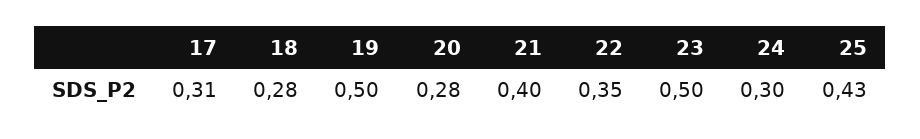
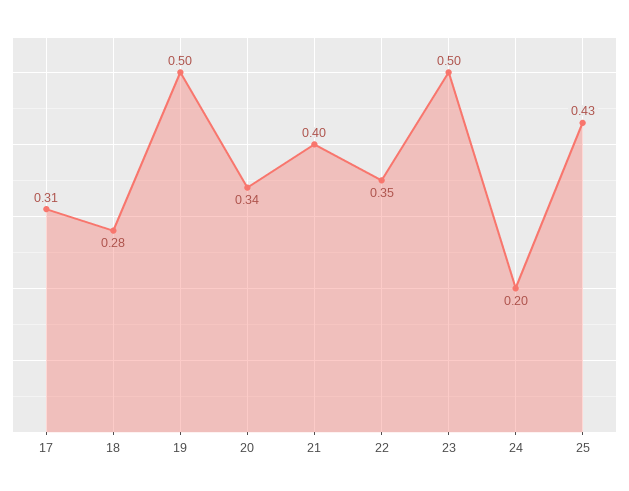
20: 0.28 -> 0.34
24: 0.3 -> 0.2

